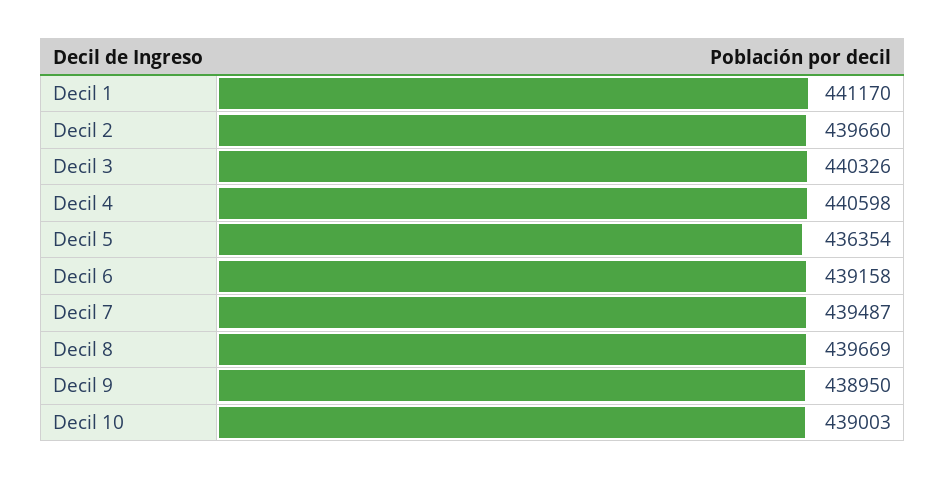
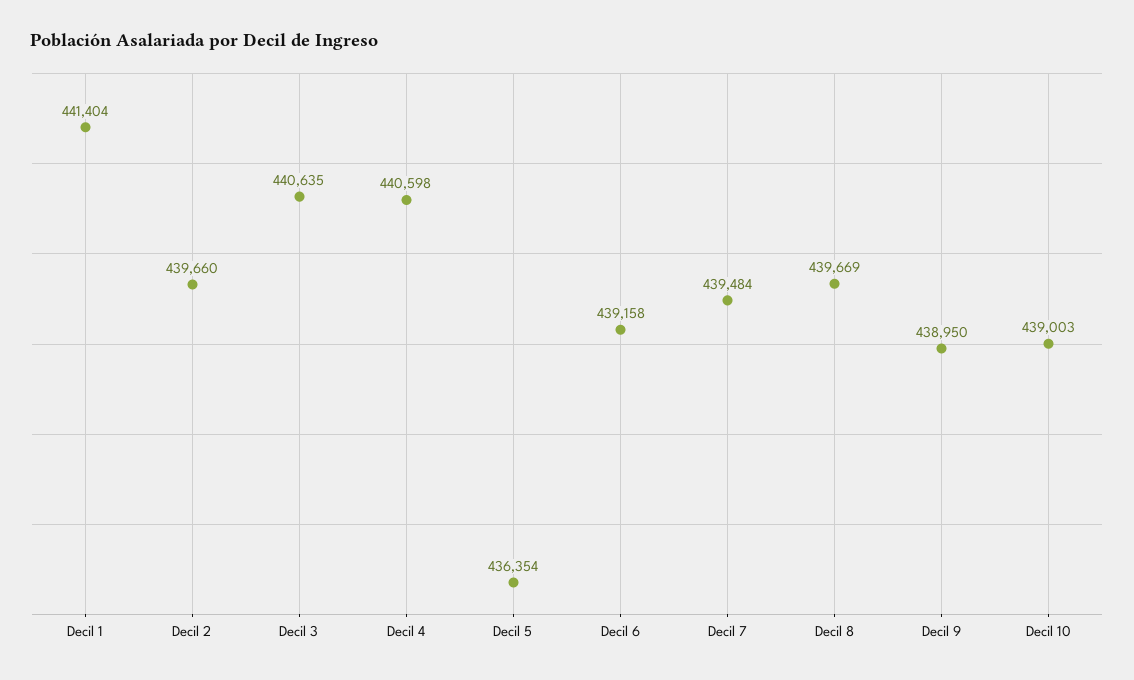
Decil 1: 441170 -> 441404
Decil 3: 440326 -> 440635
Decil 7: 439487 -> 439484

